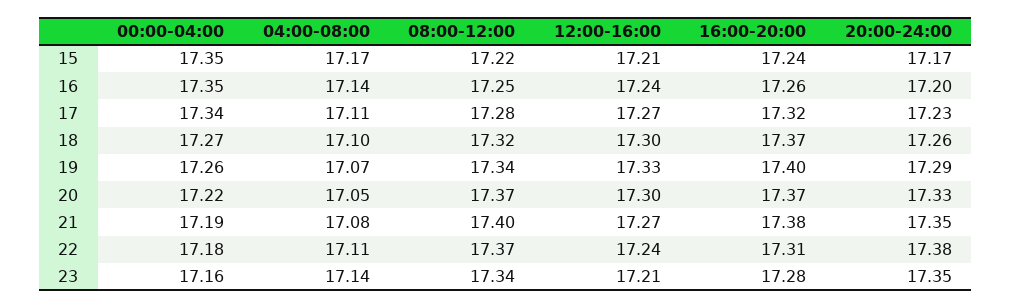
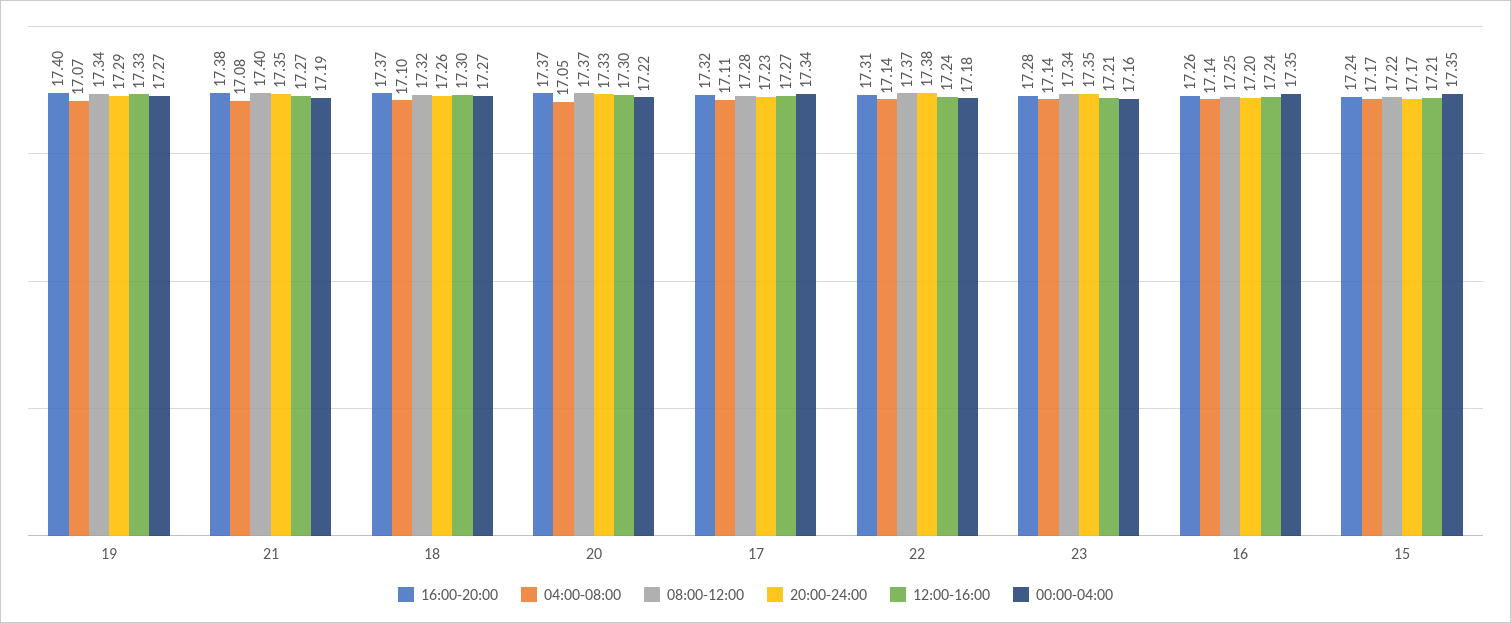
00:00-04:00, 19: 17.26 -> 17.27
04:00-08:00, 22: 17.11 -> 17.14

